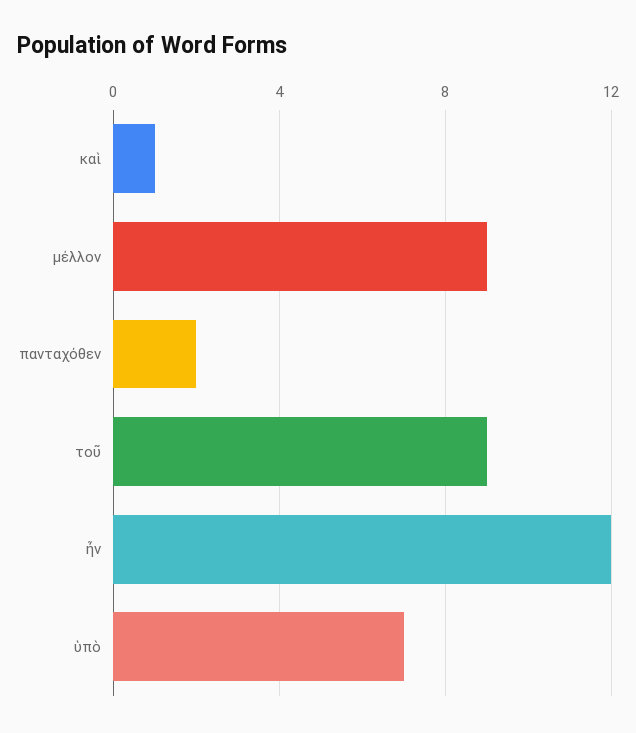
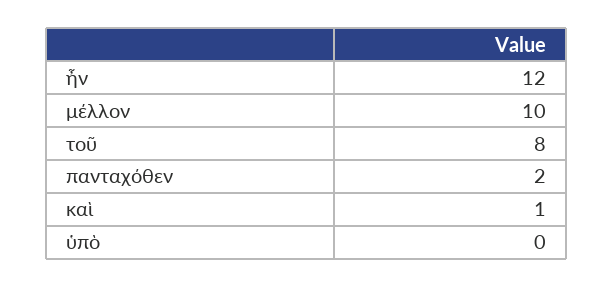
μέλλον: 9 -> 10
τοῦ: 9 -> 8
ὑπὸ: 7 -> 0

